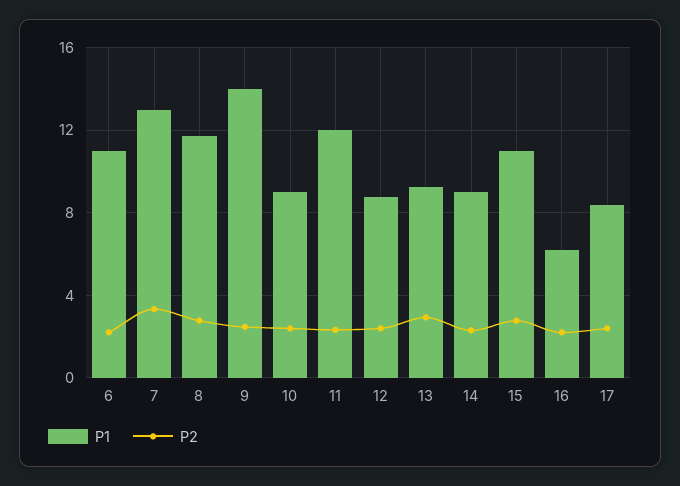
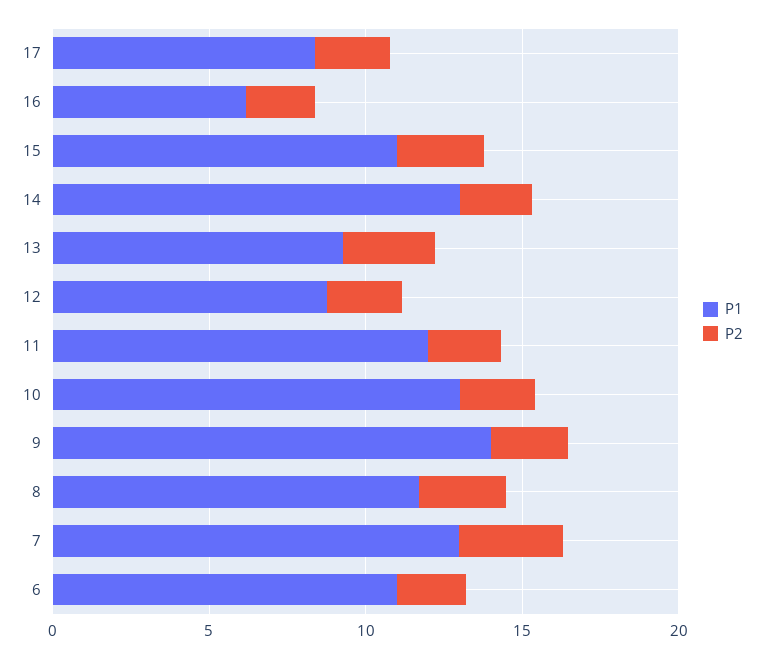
P1, 10: 9 -> 13
P1, 14: 9 -> 13

